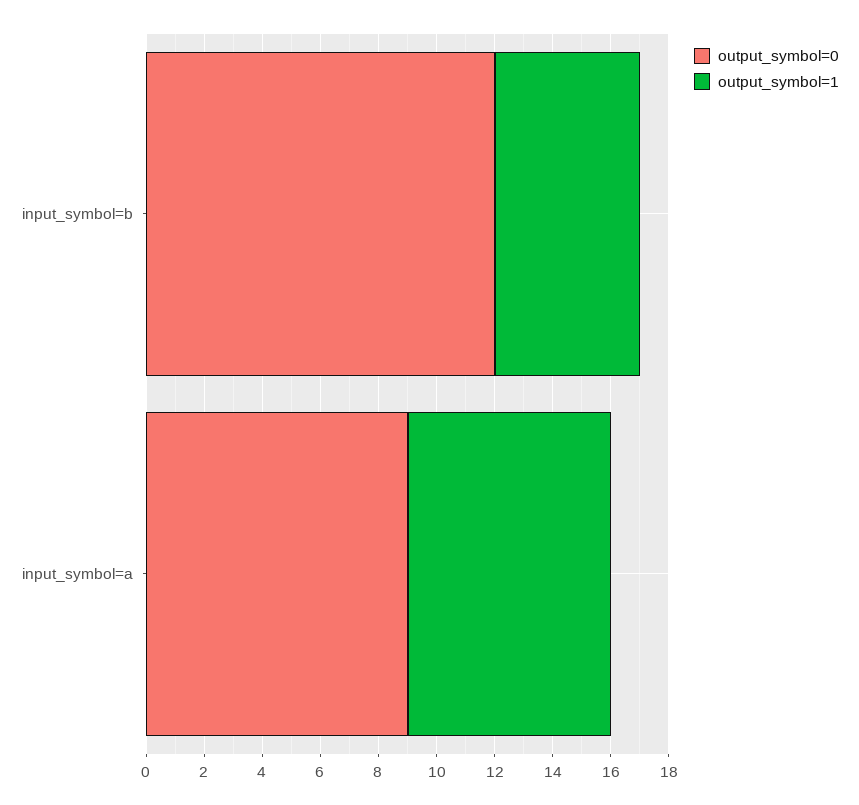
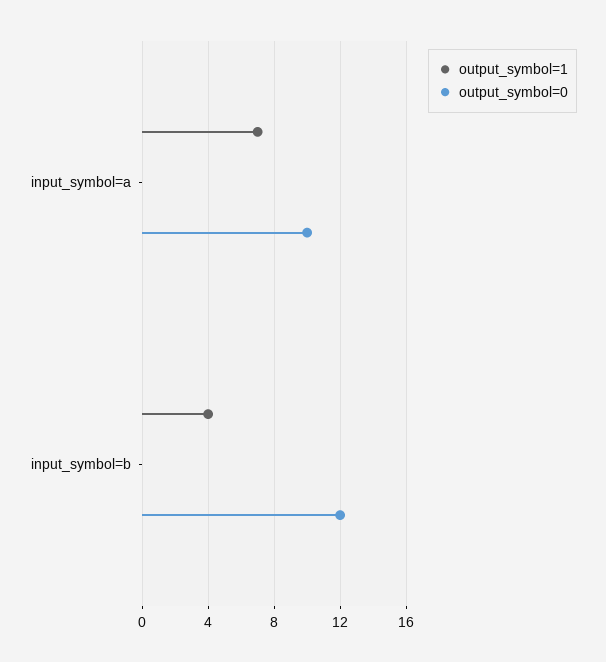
output_symbol=1, input_symbol=b: 5 -> 4
output_symbol=0, input_symbol=a: 9 -> 10

